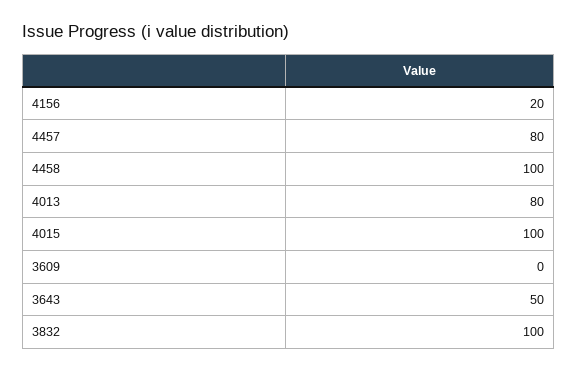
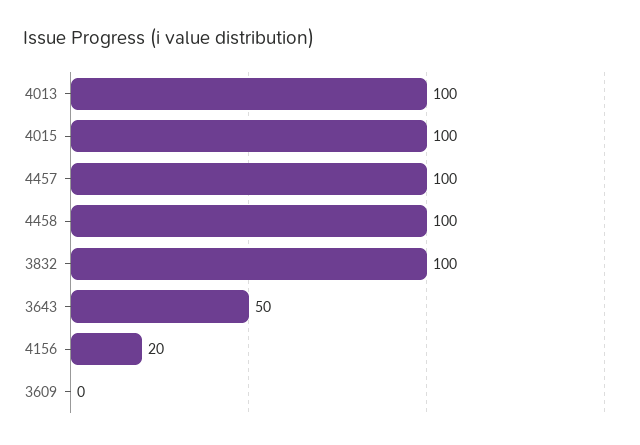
4457: 80 -> 100
4013: 80 -> 100

